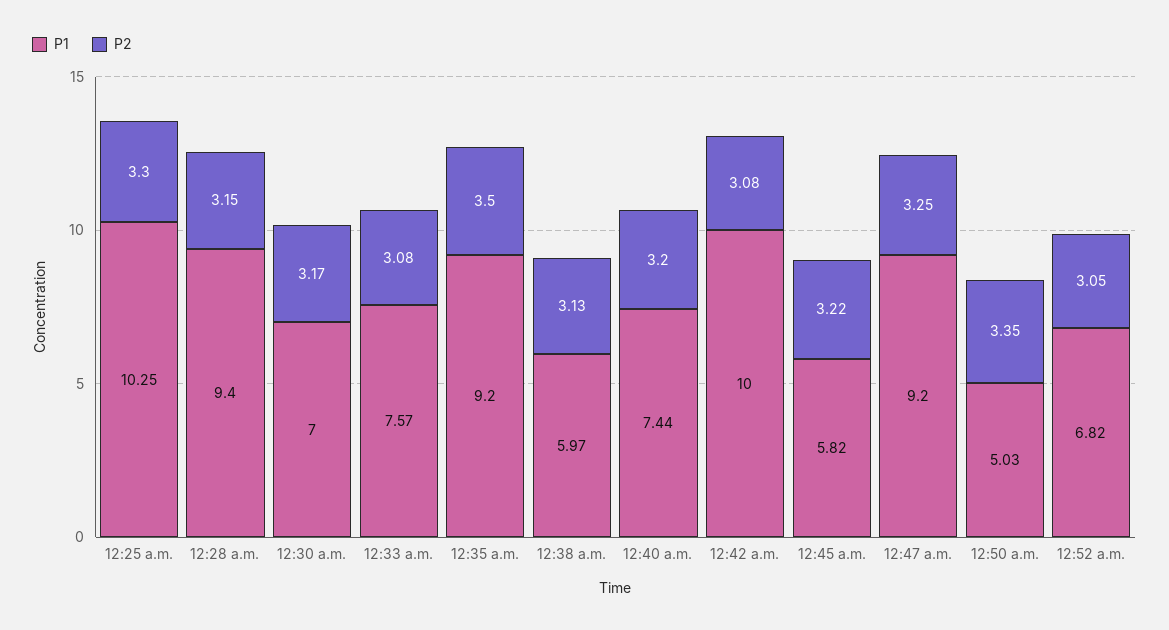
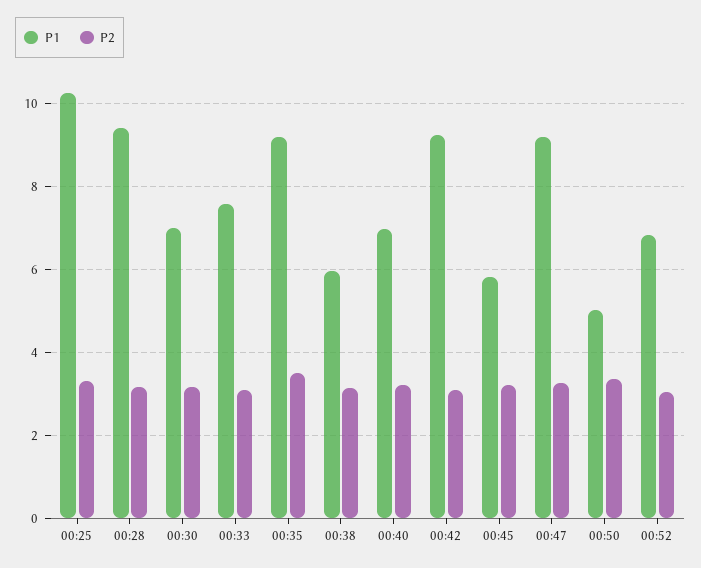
P1, 12:40 a.m.: 7.44 -> 7
P1, 12:42 a.m.: 10 -> 9.2

